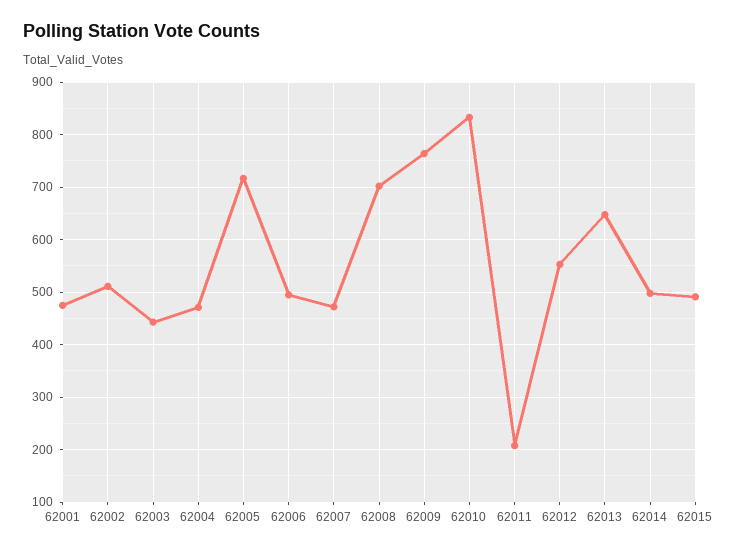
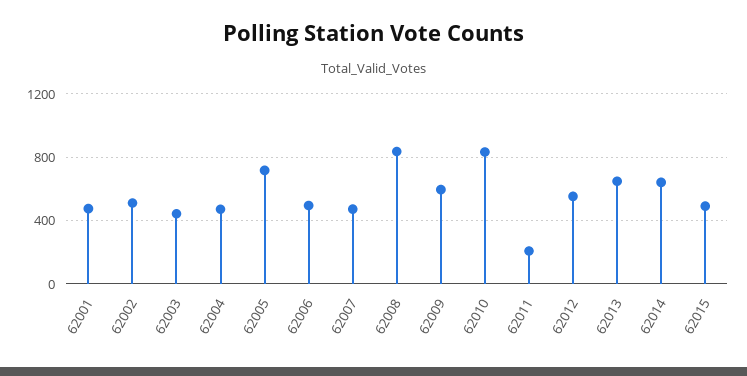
62008: 700 -> 850
62009: 760 -> 600
62014: 500 -> 650

